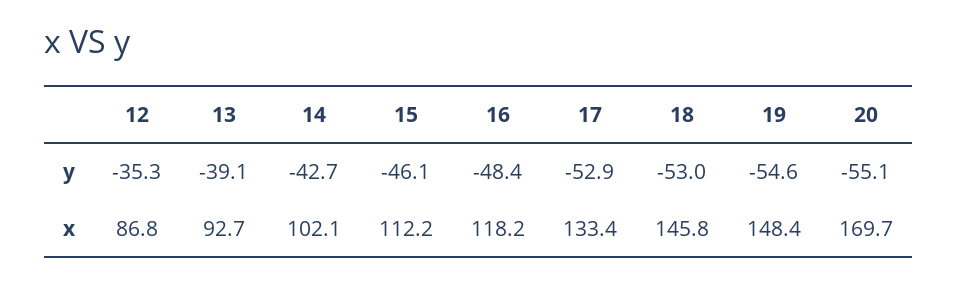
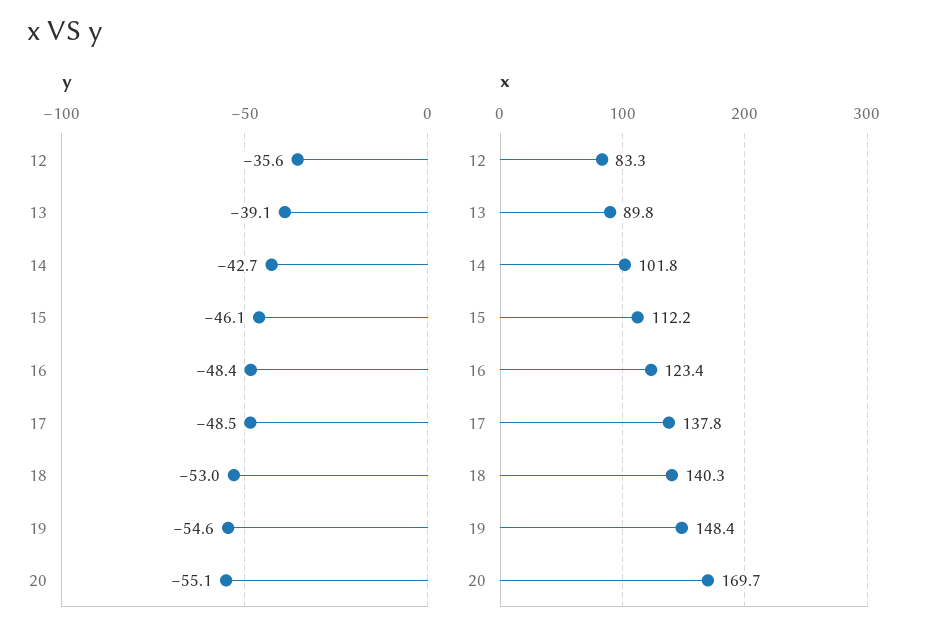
y, 12: -35.3 -> -35.6
y, 17: -52.9 -> -48.5
x, 12: 86.8 -> 83.3
x, 13: 92.7 -> 89.8
x, 14: 102.1 -> 101.8
x, 16: 118.2 -> 123.4
x, 17: 133.4 -> 137.8
x, 18: 145.8 -> 140.3

